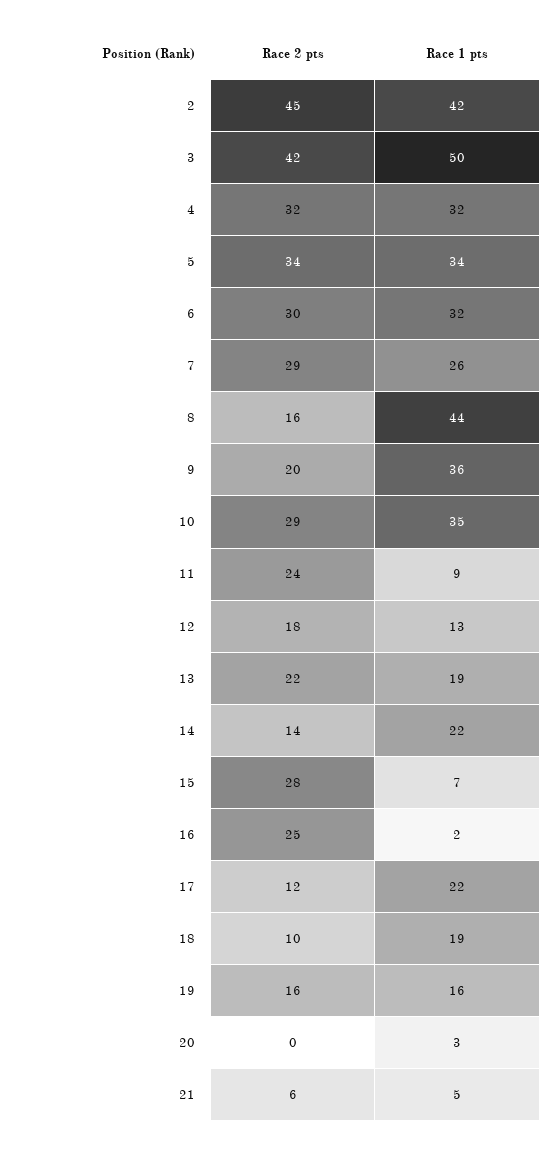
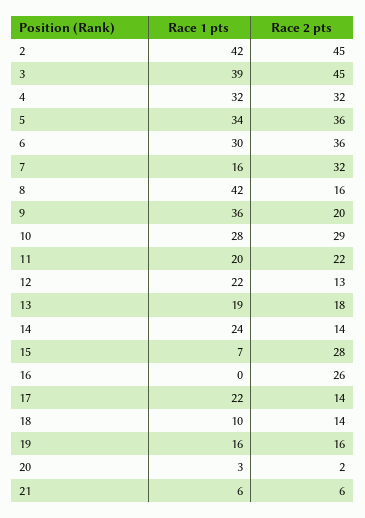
Race 2 pts, 3: 42 -> 45
Race 1 pts, 3: 50 -> 39
Race 2 pts, 5: 34 -> 36
Race 2 pts, 6: 30 -> 36
Race 1 pts, 6: 32 -> 30
Race 2 pts, 7: 29 -> 32
Race 1 pts, 7: 26 -> 16
Race 1 pts, 8: 44 -> 42
Race 1 pts, 10: 35 -> 28
Race 2 pts, 11: 24 -> 22
Race 1 pts, 11: 9 -> 20
Race 2 pts, 12: 18 -> 13
Race 1 pts, 12: 13 -> 22
Race 2 pts, 13: 22 -> 18
Race 1 pts, 14: 22 -> 24
Race 2 pts, 16: 25 -> 26
Race 1 pts, 16: 2 -> 0
Race 2 pts, 17: 12 -> 14
Race 2 pts, 18: 10 -> 14
Race 1 pts, 18: 19 -> 10
Race 2 pts, 20: 0 -> 2
Race 1 pts, 21: 5 -> 6

